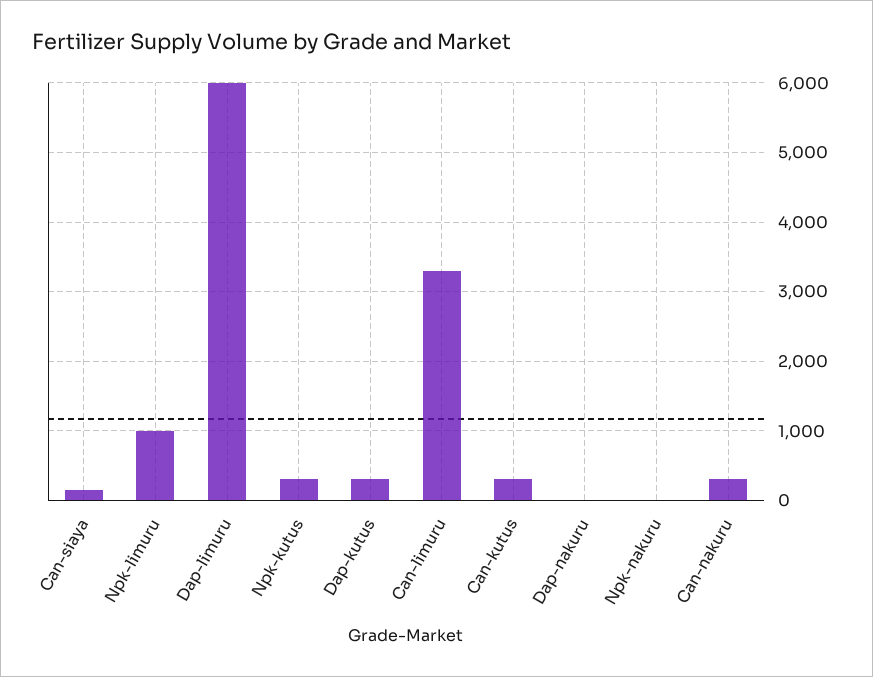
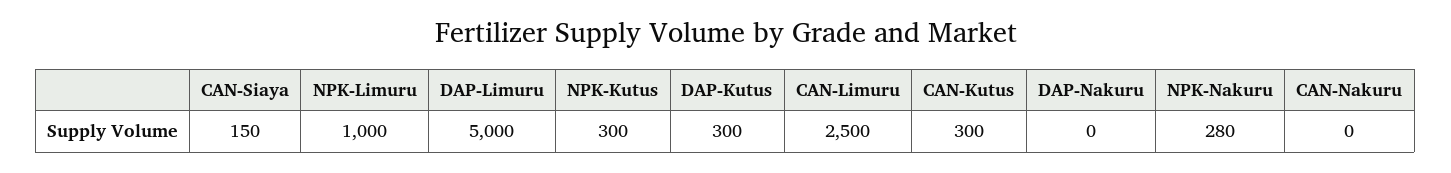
Dap-limuru: 6000 -> 5000
Can-limuru: 3300 -> 2500
Npk-nakuru: 0 -> 280
Can-nakuru: 300 -> 0

